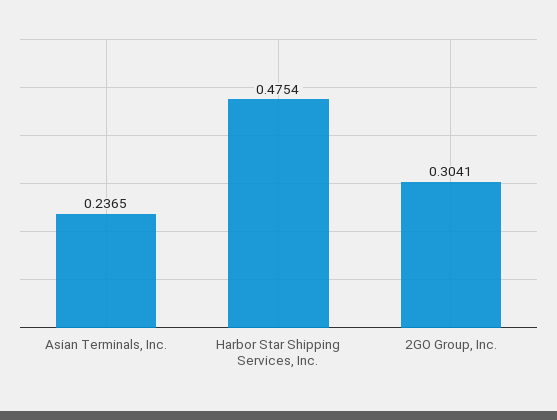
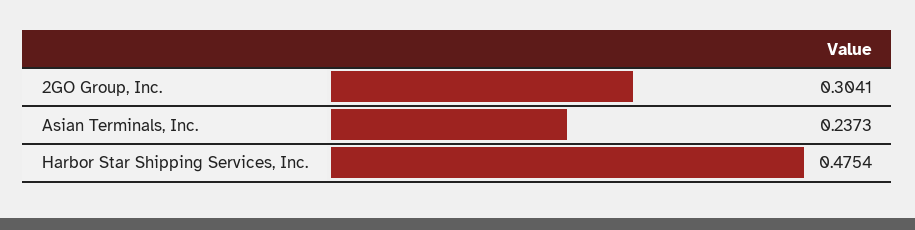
Asian Terminals, Inc.: 0.2365 -> 0.2373

